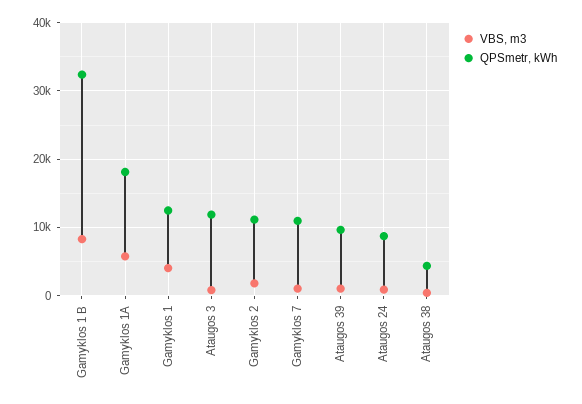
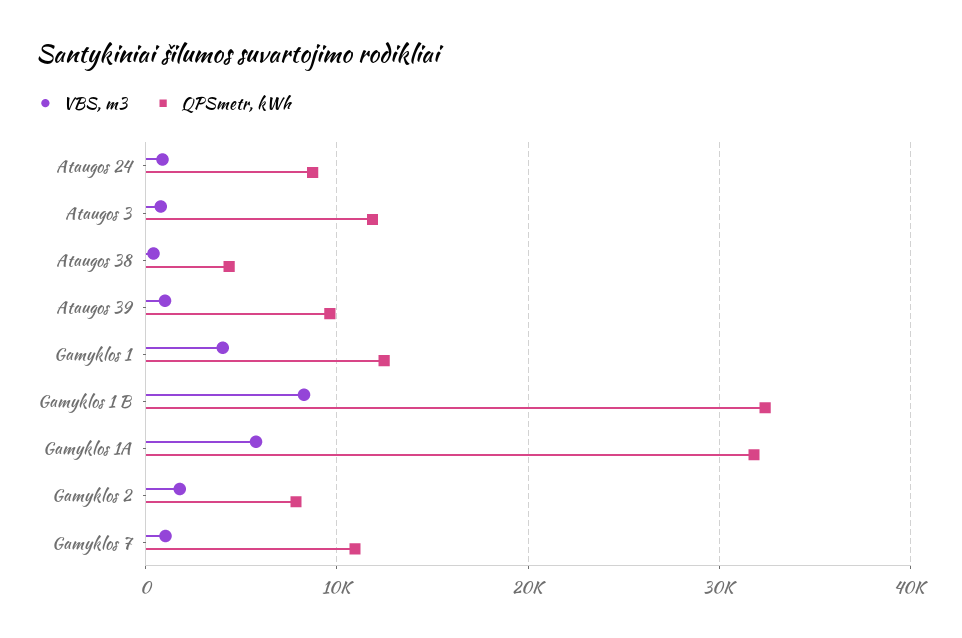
QPSmetr, kWh, Gamyklos 1A: 18000 -> 32000
QPSmetr, kWh, Gamyklos 2: 11000 -> 8000

